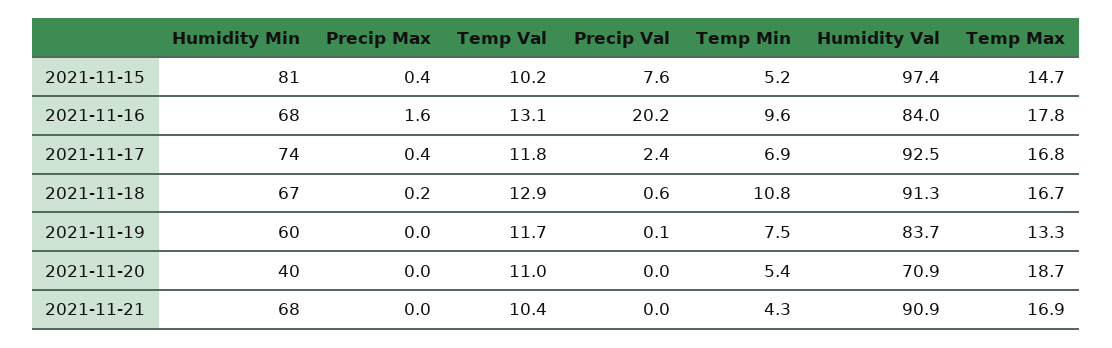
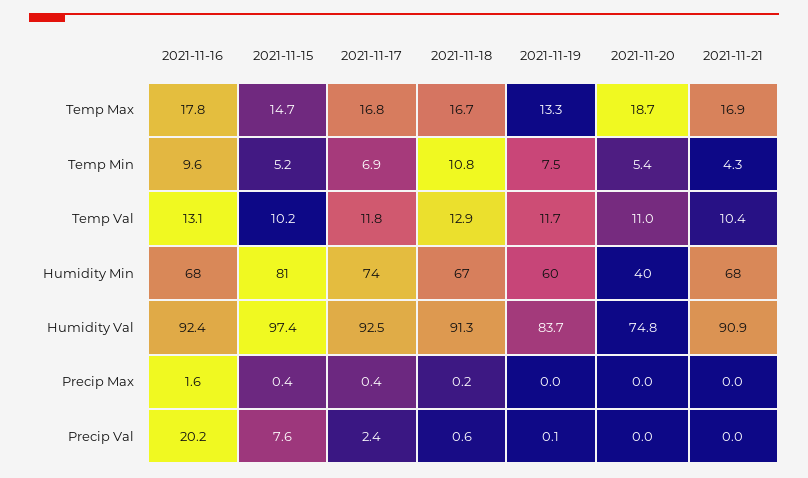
Humidity Val, 2021-11-16: 84 -> 92.4
Humidity Val, 2021-11-20: 70.9 -> 74.8

